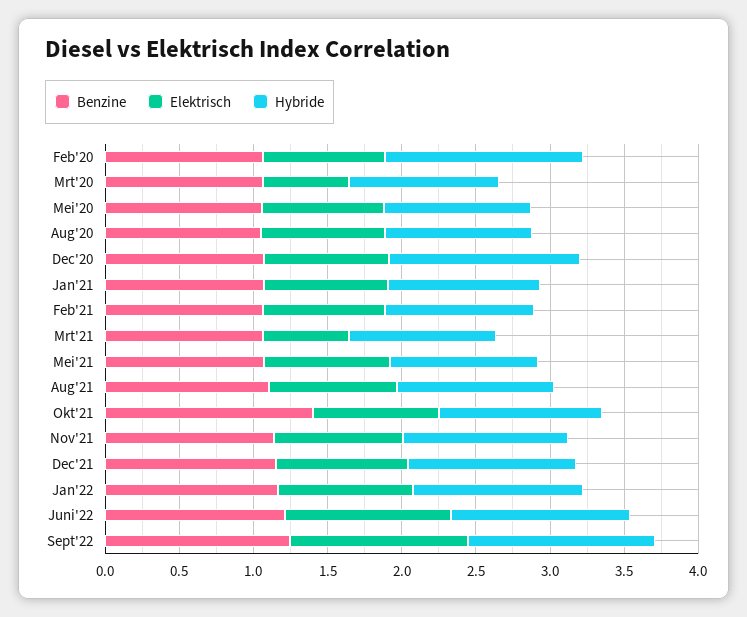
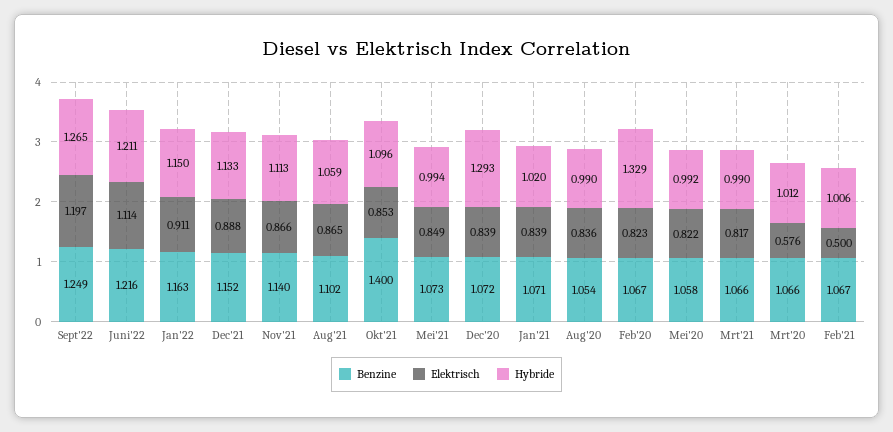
Elektrisch, Feb'21: 0.8 -> 0.5
Elektrisch, Mrt'21: 0.6 -> 0.817

